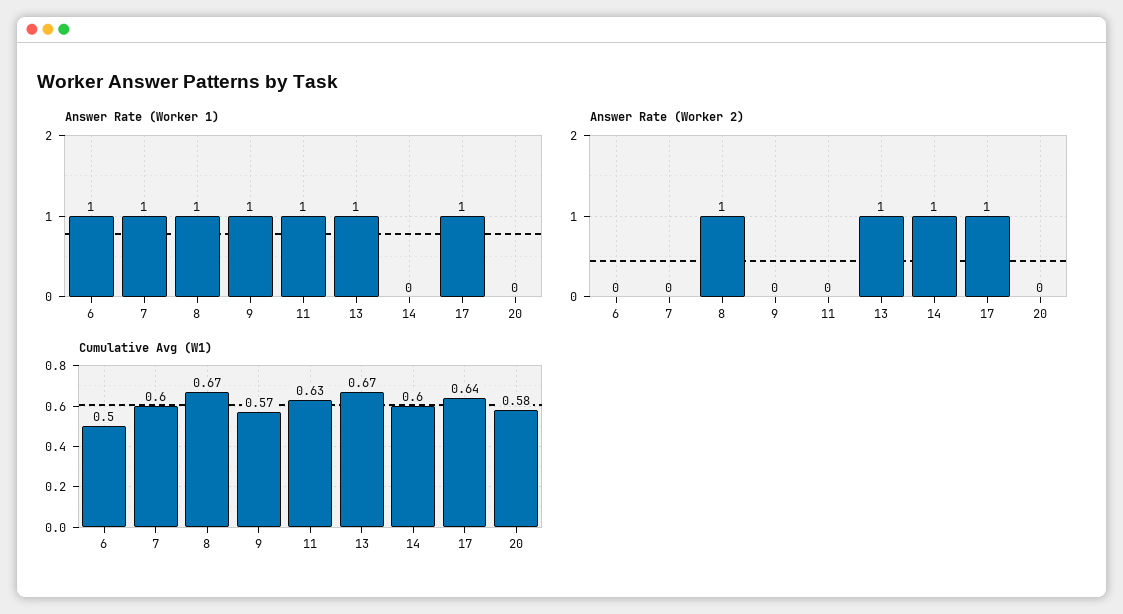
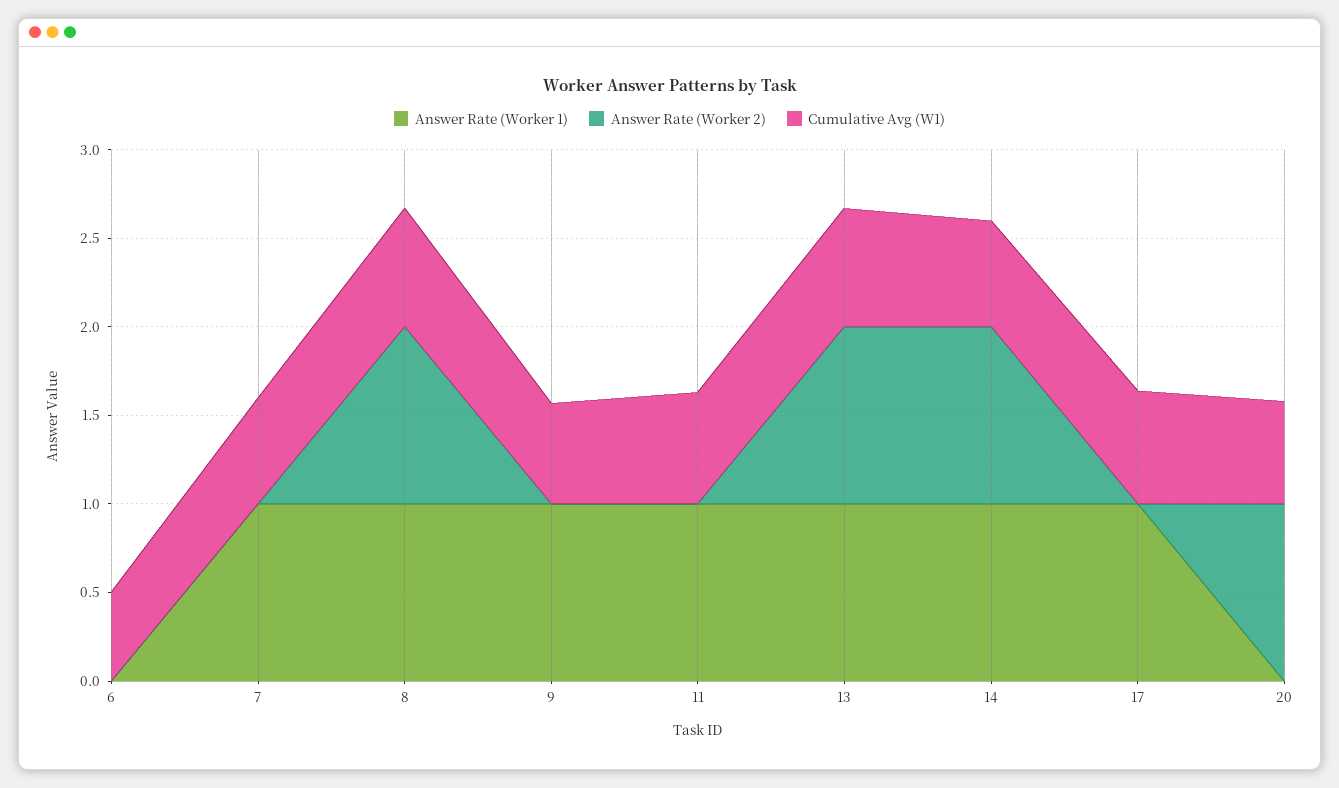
Answer Rate (Worker 1), 6: 1 -> 0
Answer Rate (Worker 1), 14: 0 -> 1
Answer Rate (Worker 2), 17: 1 -> 0
Answer Rate (Worker 2), 20: 0 -> 1

